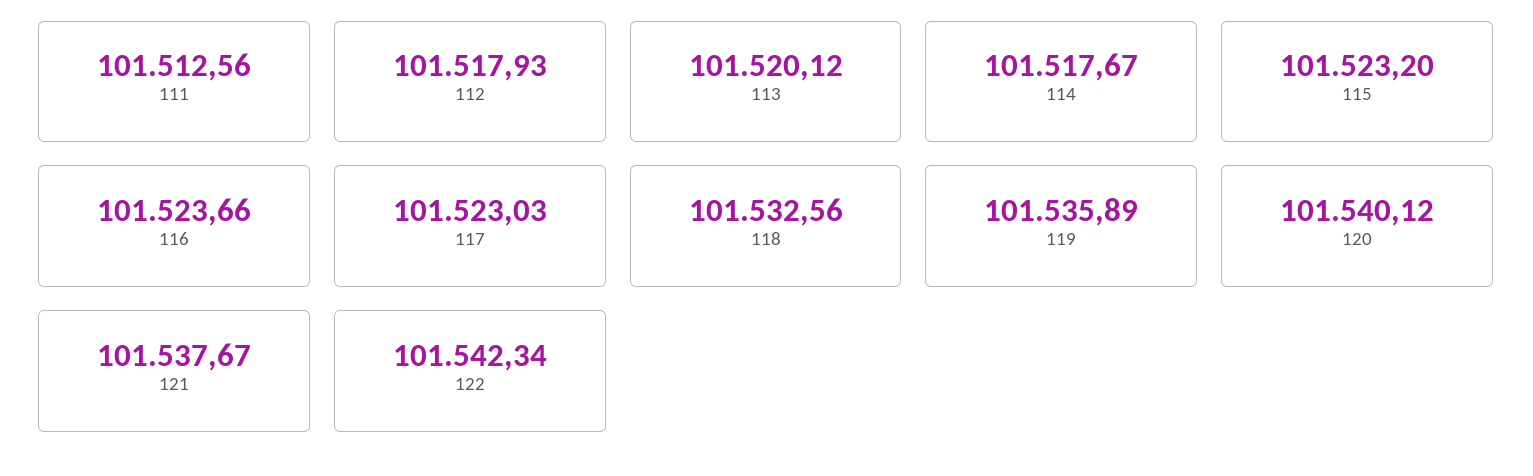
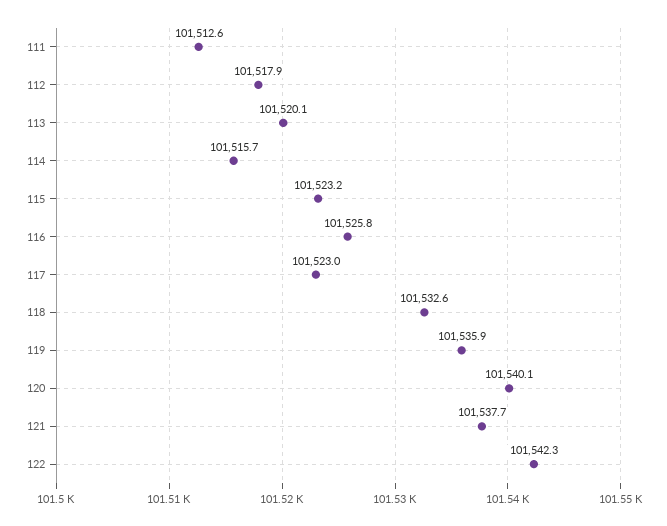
114: 101517.67 -> 101515.7
116: 101523.66 -> 101525.8

